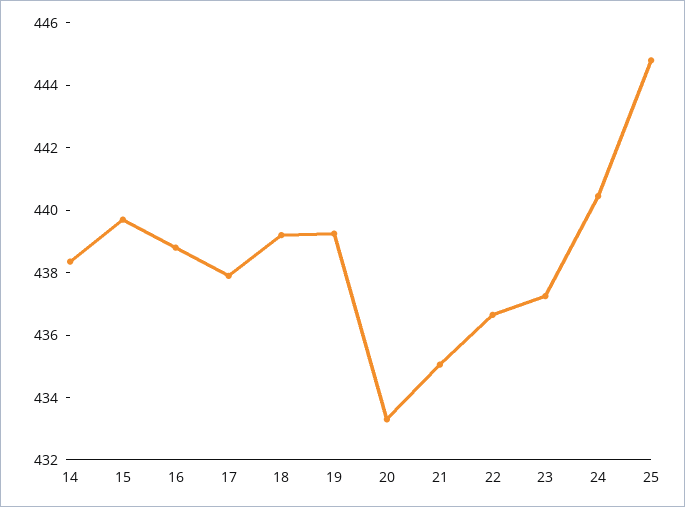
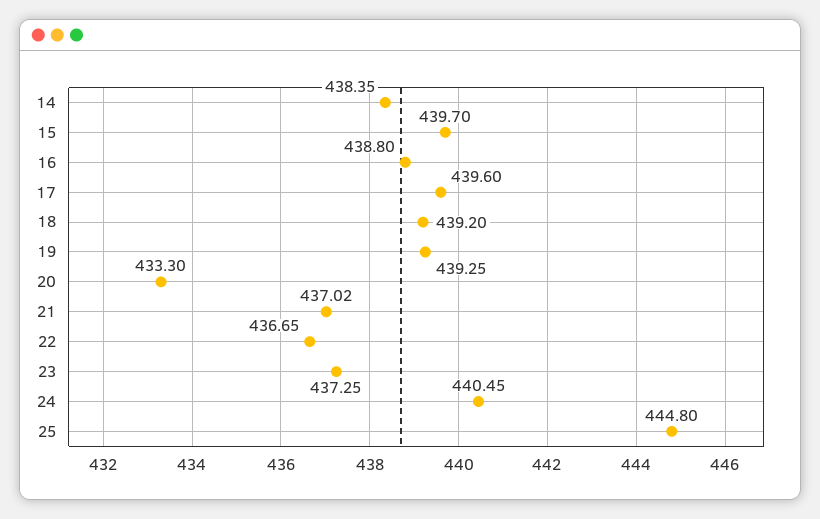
17: 438 -> 439.6
21: 435 -> 437.02

